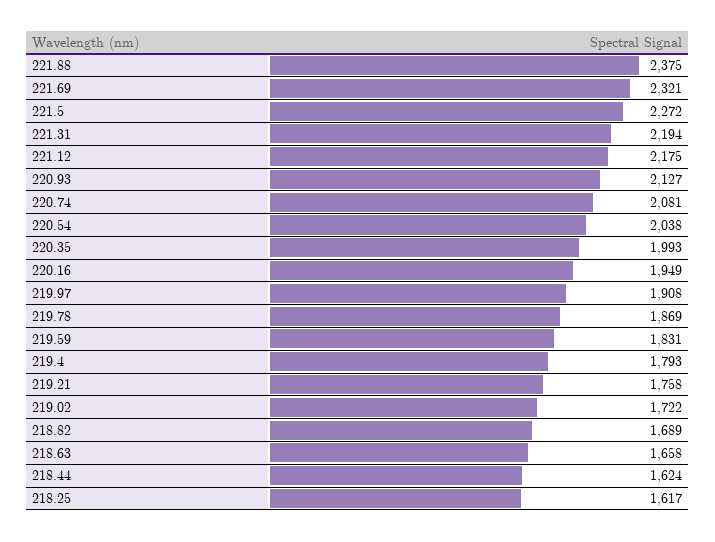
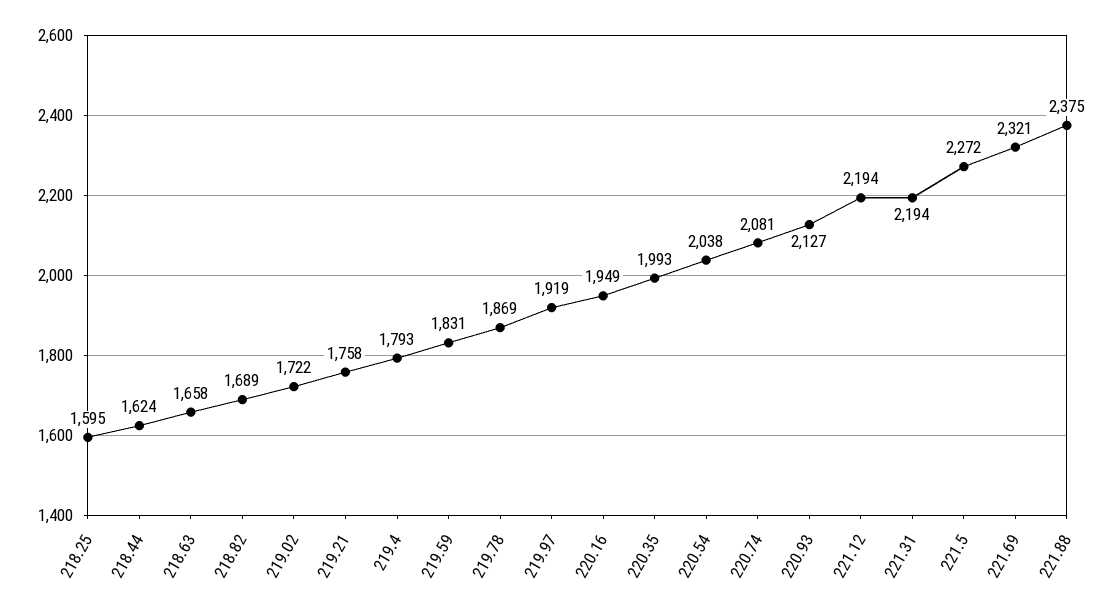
221.12: 2175 -> 2194
219.97: 1908 -> 1919
218.25: 1617 -> 1595

